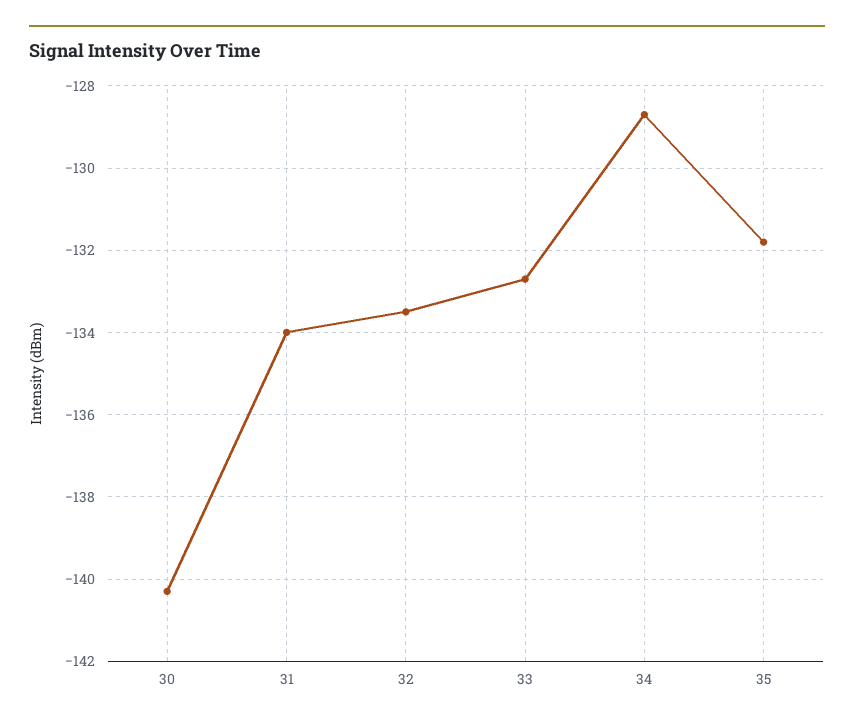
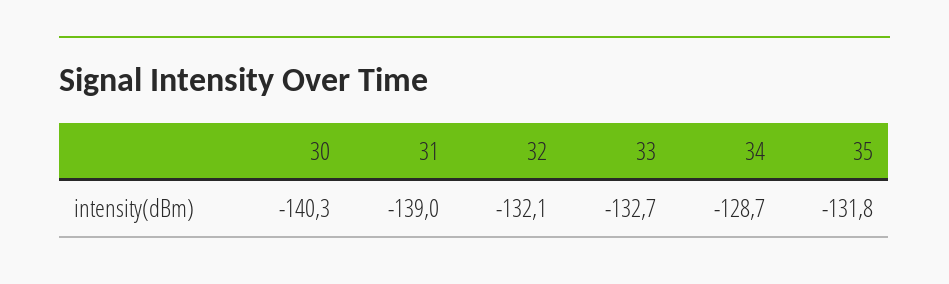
31: -134 -> -139
32: -133.5 -> -132.1

